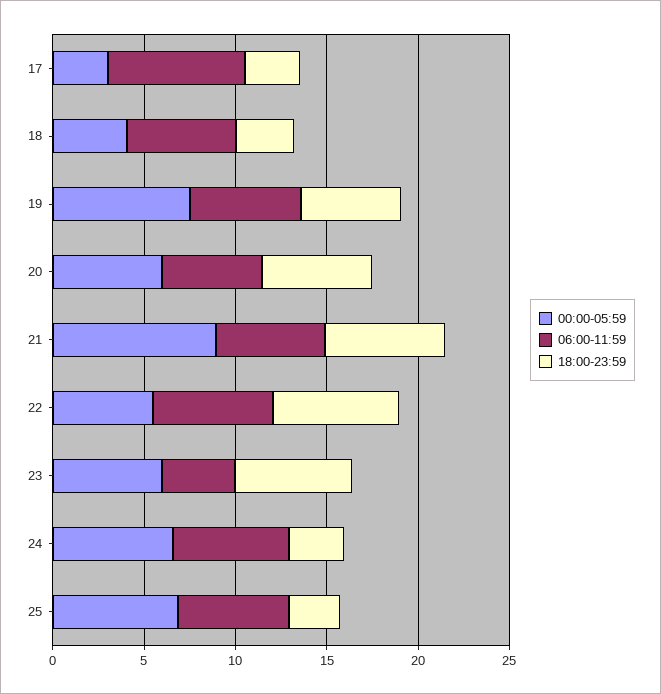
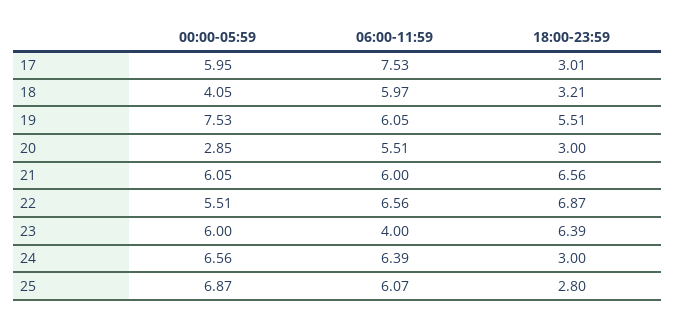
00:00-05:59, 17: 3 -> 5.95
00:00-05:59, 20: 6 -> 2.85
18:00-23:59, 20: 6 -> 3
00:00-05:59, 21: 9 -> 6.05

